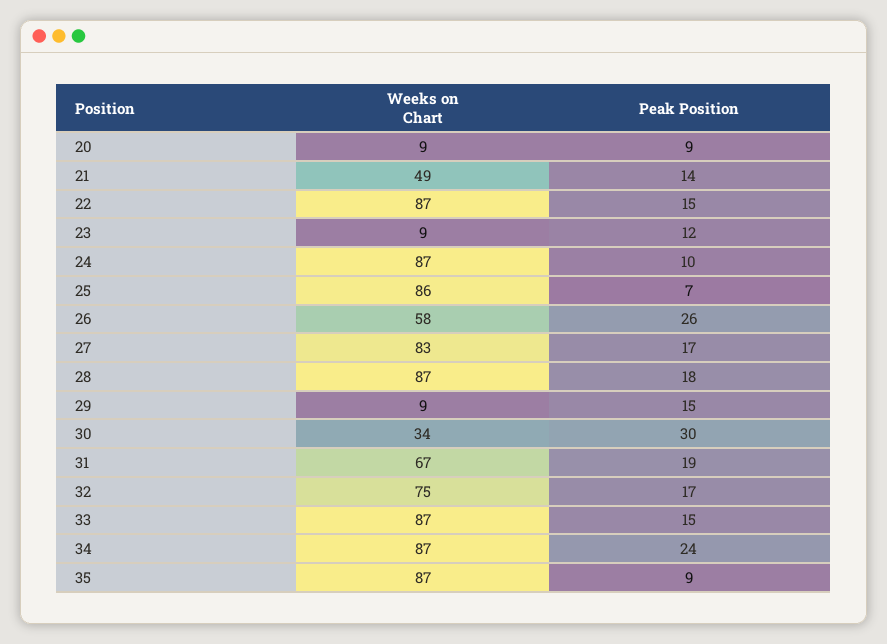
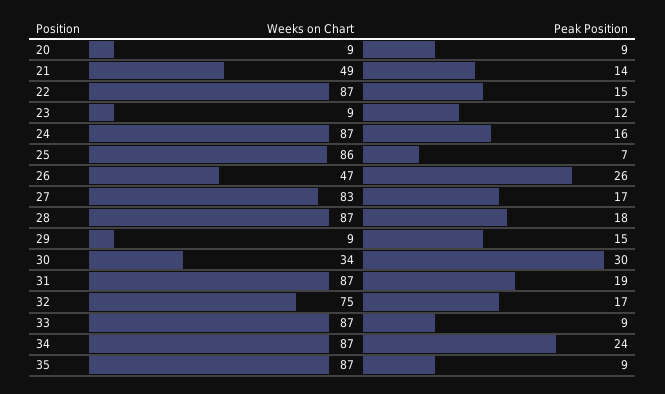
Peak Position, 24: 10 -> 16
Weeks on Chart, 26: 58 -> 47
Weeks on Chart, 31: 67 -> 87
Peak Position, 33: 15 -> 9

